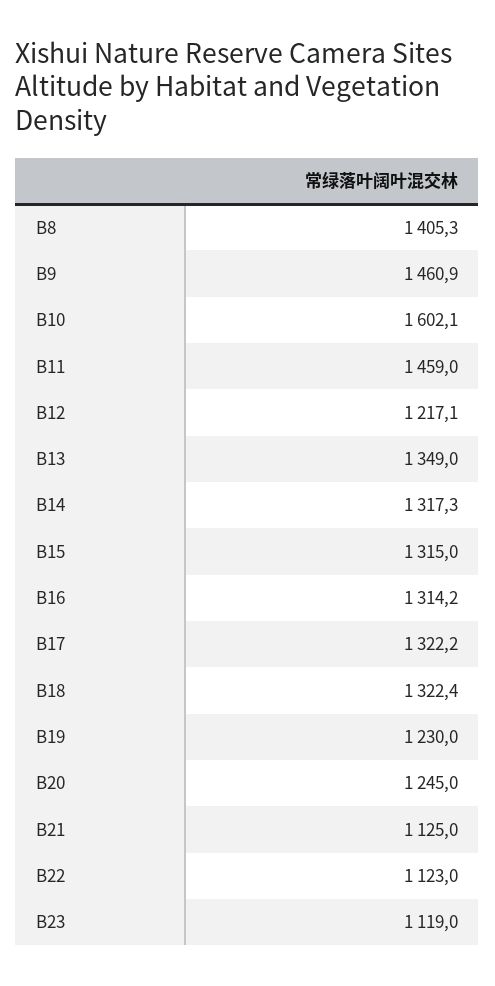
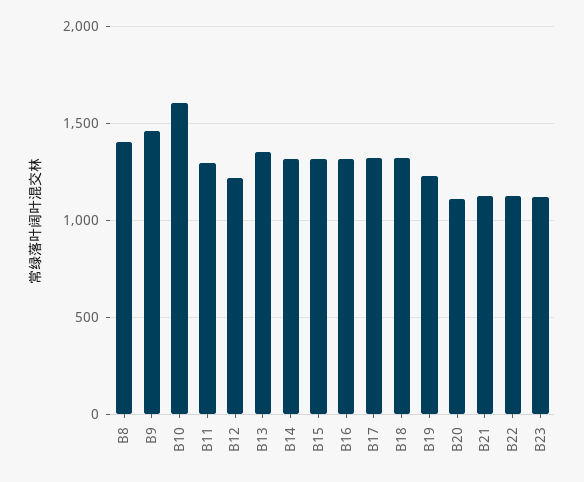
B11: 1459 -> 1300
B20: 1245 -> 1100

